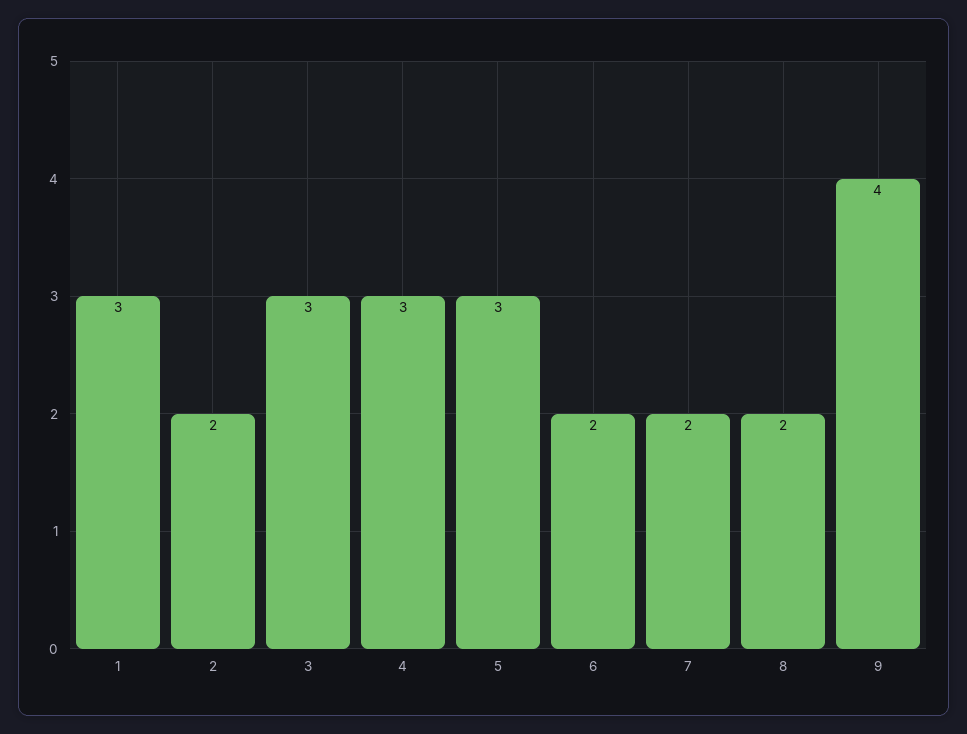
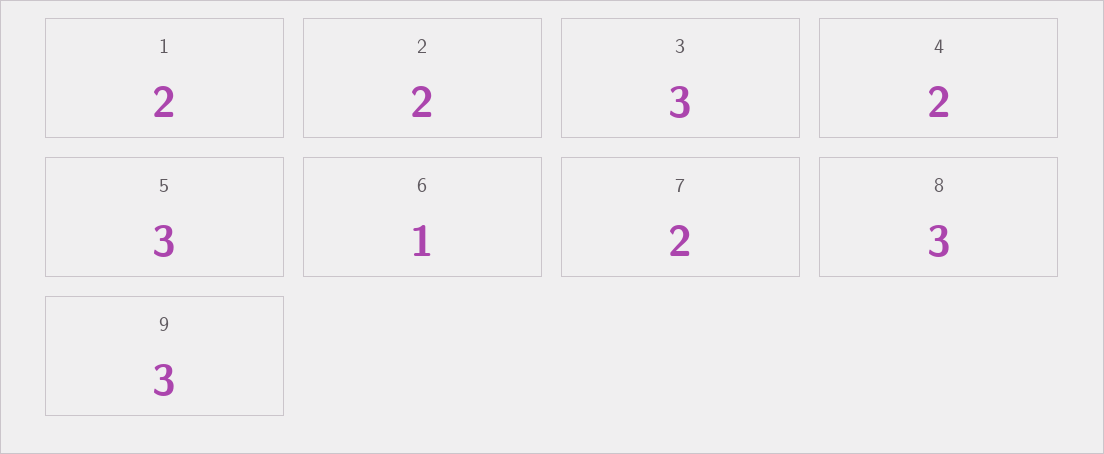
1: 3 -> 2
4: 3 -> 2
6: 2 -> 1
8: 2 -> 3
9: 4 -> 3

